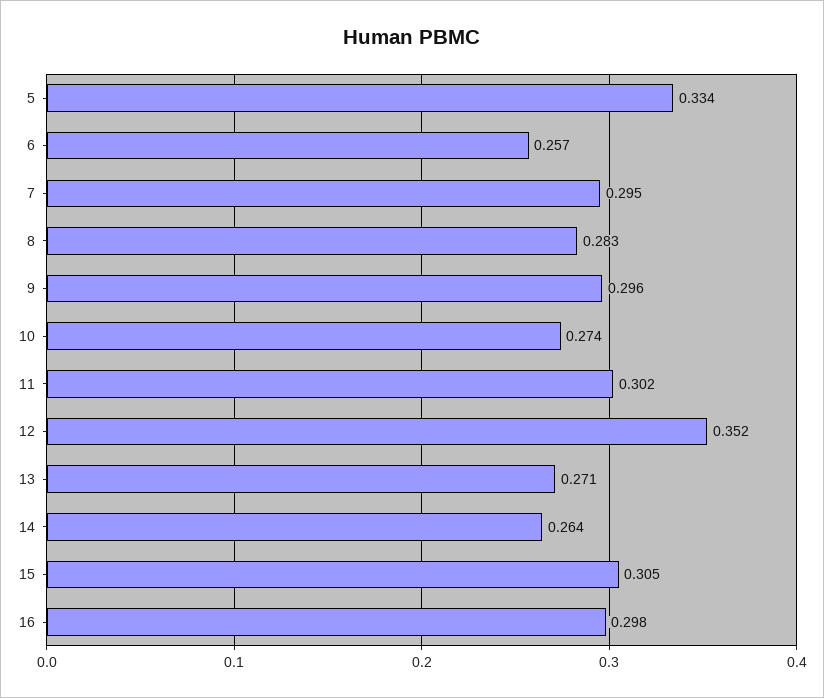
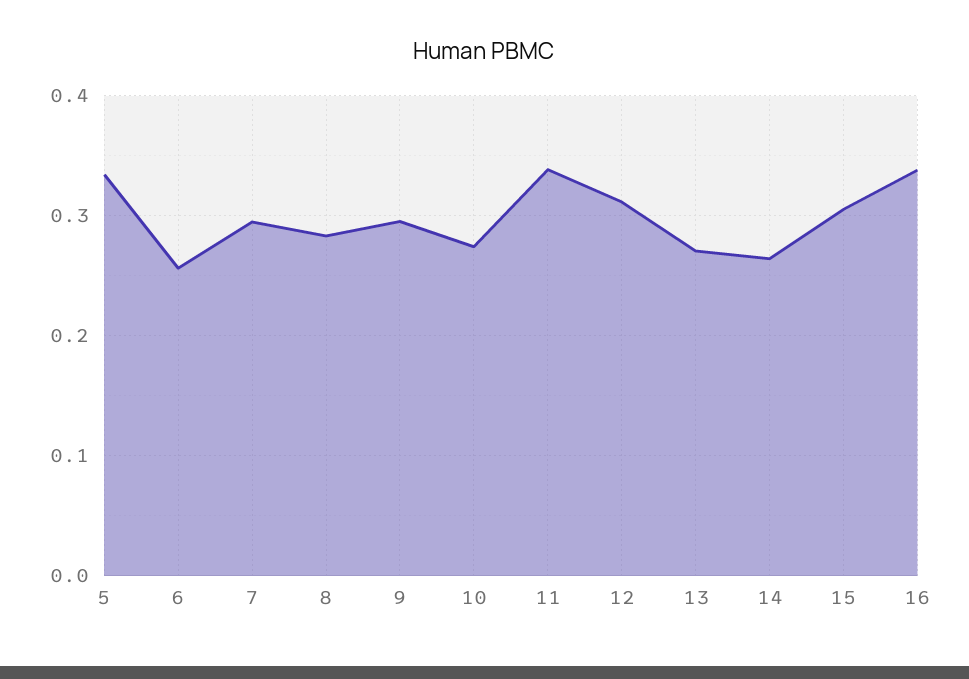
11: 0.302 -> 0.34
12: 0.352 -> 0.31
16: 0.298 -> 0.34

